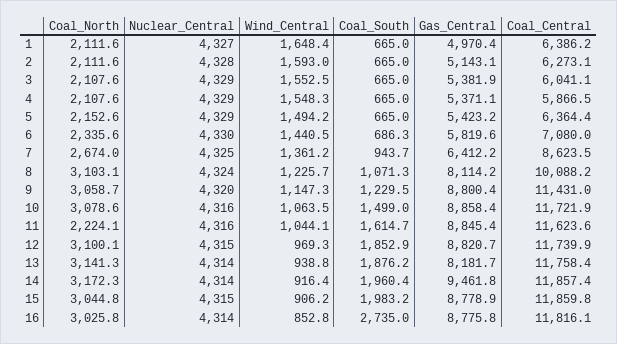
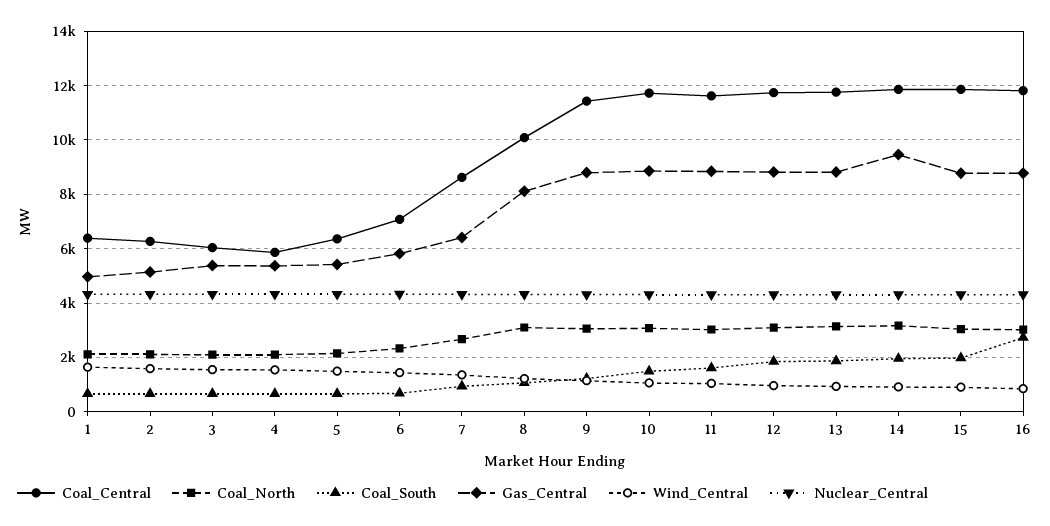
Coal_North, 11: 2224.1 -> 3000
Gas_Central, 13: 8181.7 -> 8750

